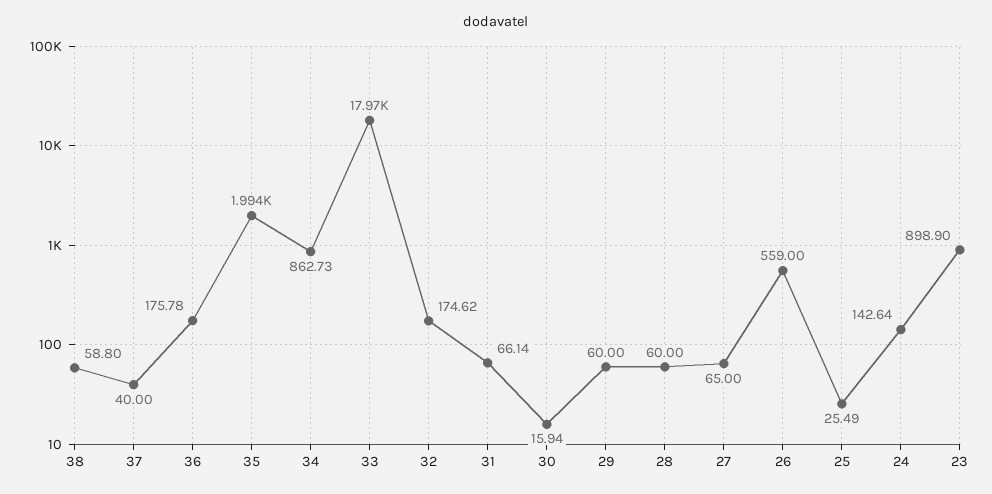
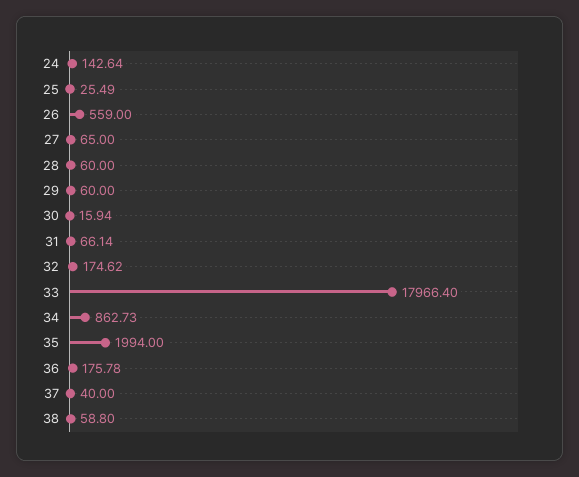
23: 898.9 -> none

